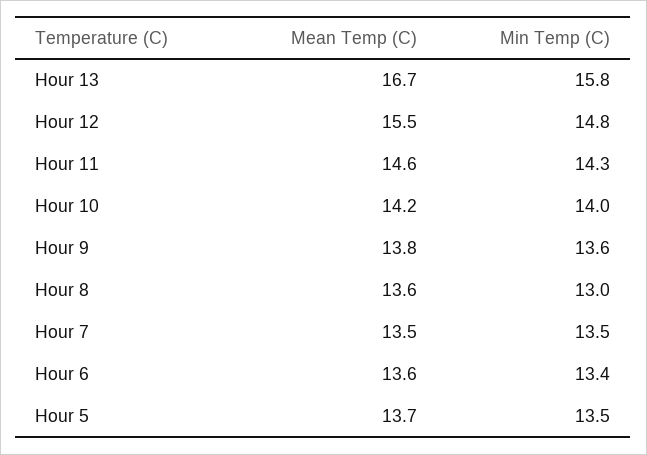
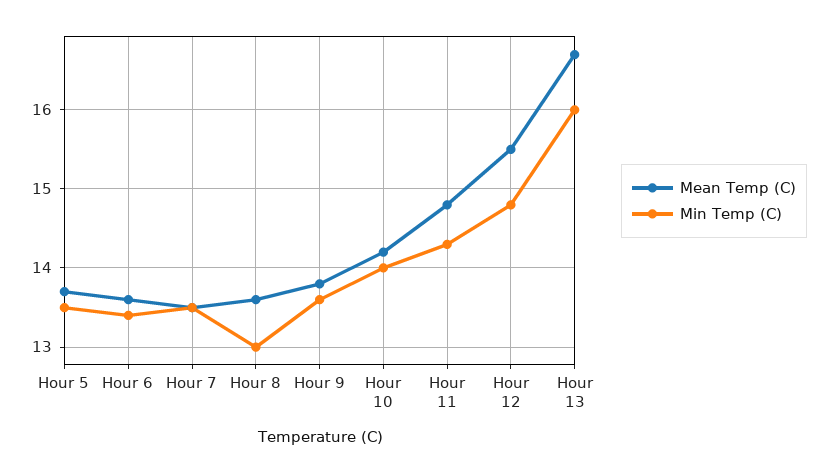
Min Temp (C), Hour 13: 15.8 -> 16
Mean Temp (C), Hour 11: 14.6 -> 14.8

